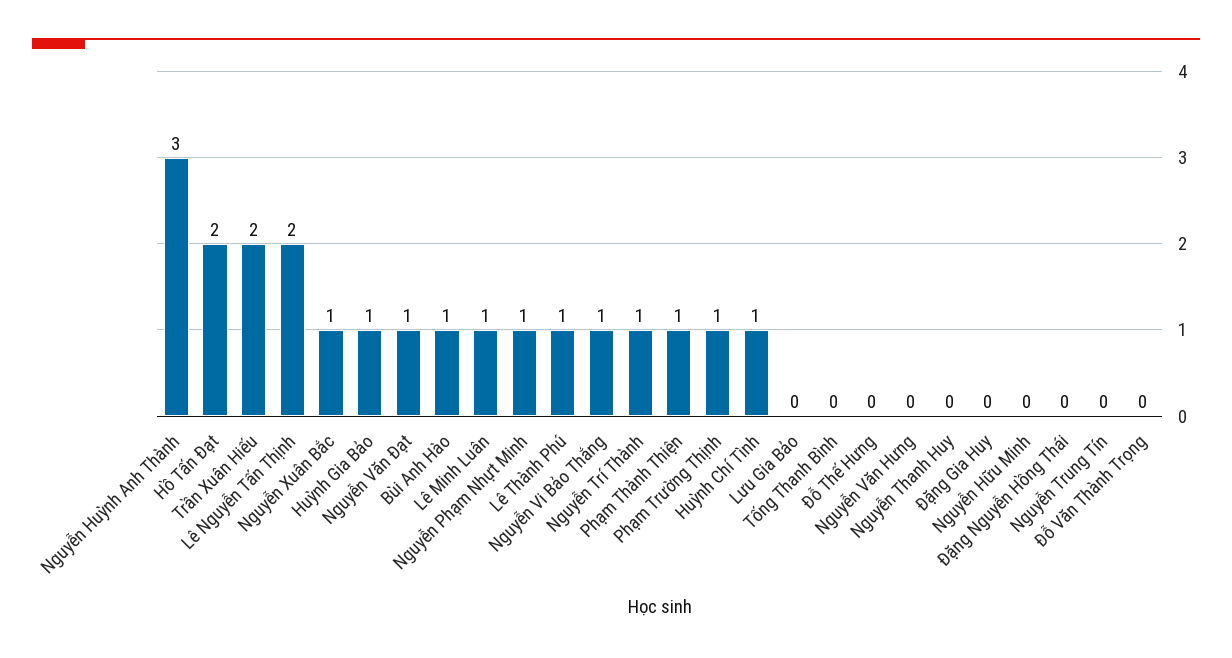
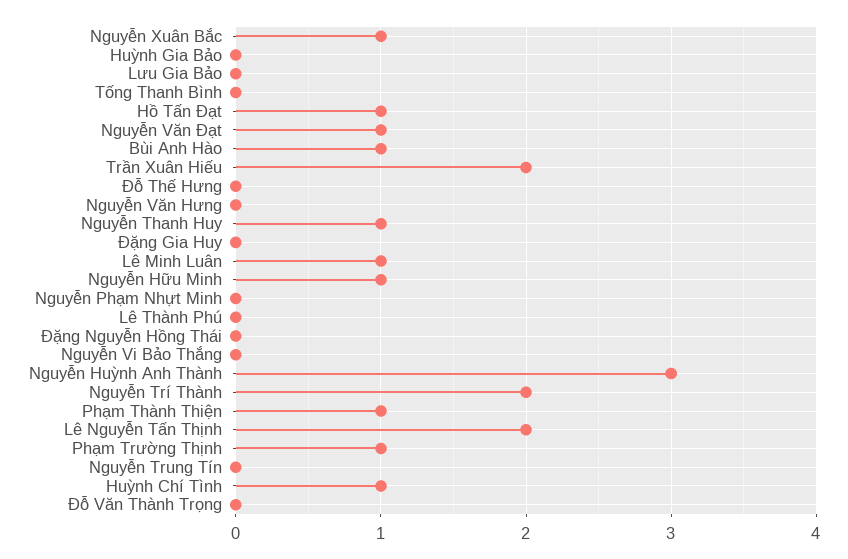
Hồ Tấn Đạt: 2 -> 1
Huỳnh Gia Bảo: 1 -> 0
Nguyễn Phạm Nhựt Minh: 1 -> 0
Lê Thành Phú: 1 -> 0
Nguyễn Vi Bảo Thắng: 1 -> 0
Nguyễn Trí Thành: 1 -> 2
Nguyễn Thanh Huy: 0 -> 1
Nguyễn Hữu Minh: 0 -> 1

